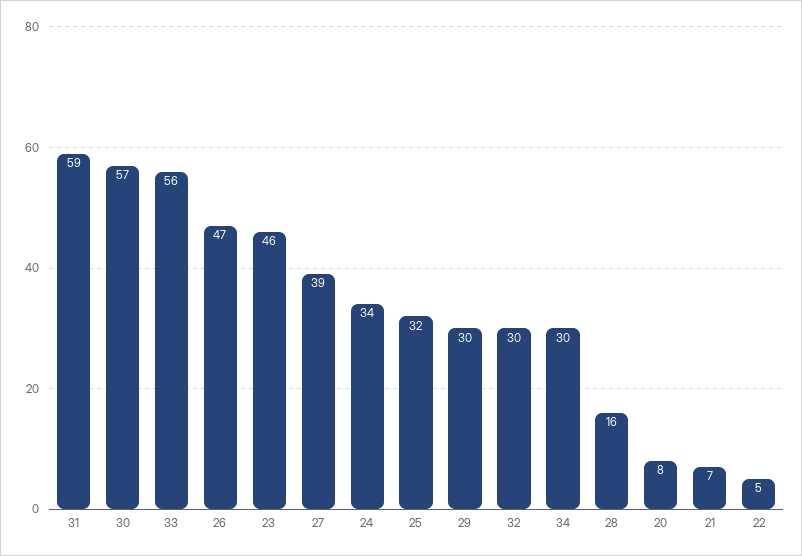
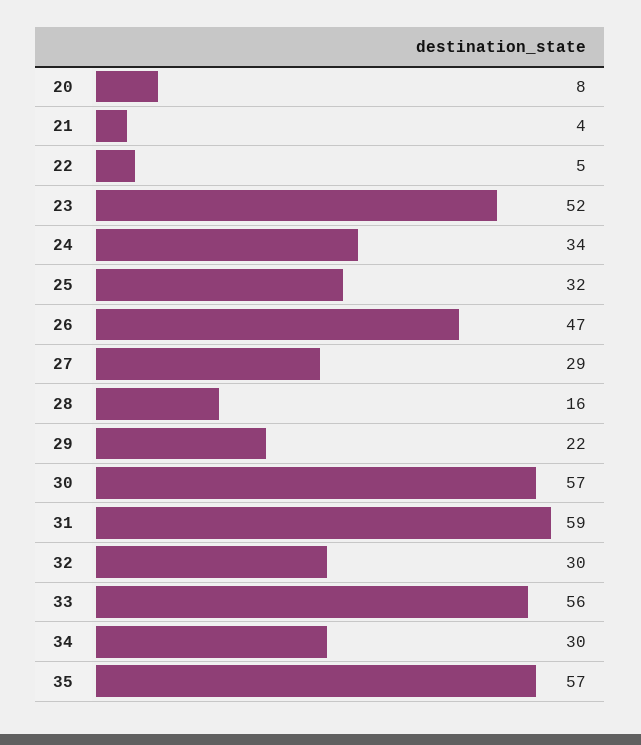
23: 46 -> 52
27: 39 -> 29
29: 30 -> 22
21: 7 -> 4
35: none -> 57

